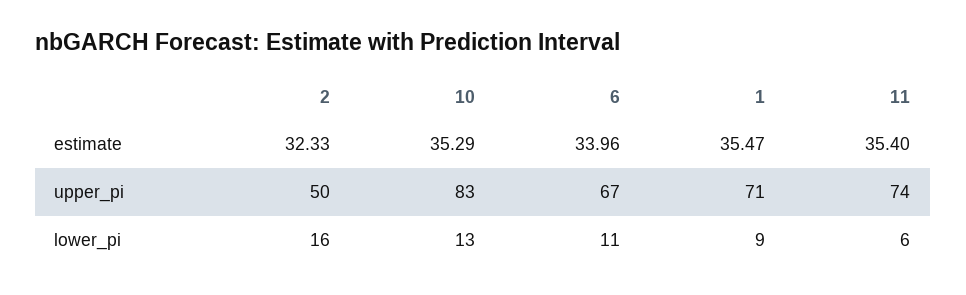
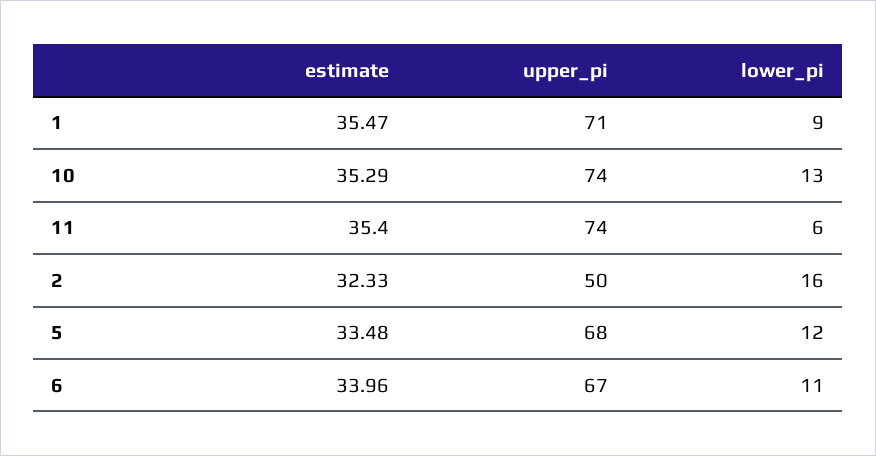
10, upper_pi: 83 -> 74
5, estimate: none -> 33.48
5, upper_pi: none -> 68
5, lower_pi: none -> 12

